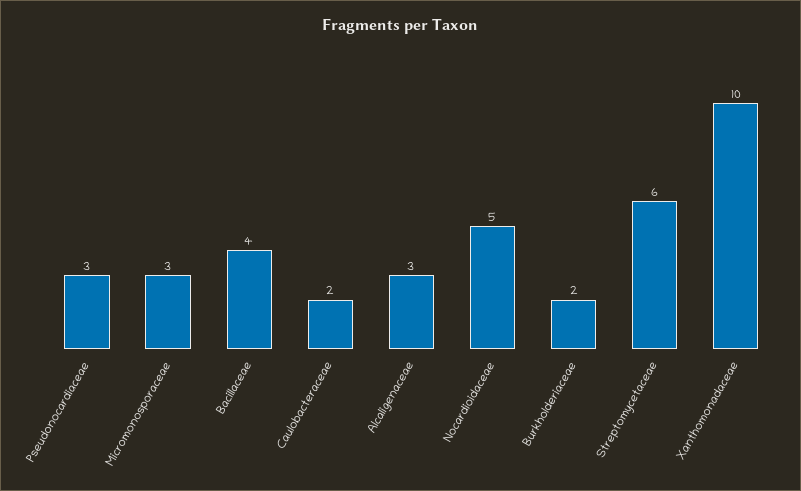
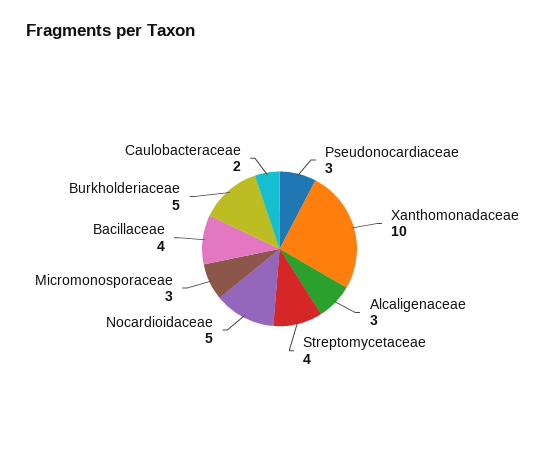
Burkholderiaceae: 2 -> 5
Streptomycetaceae: 6 -> 4

